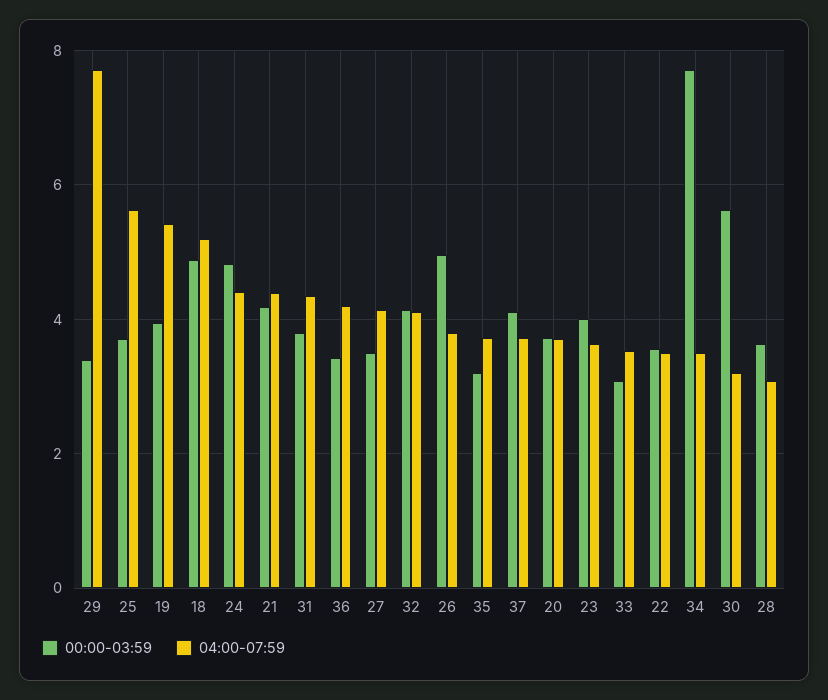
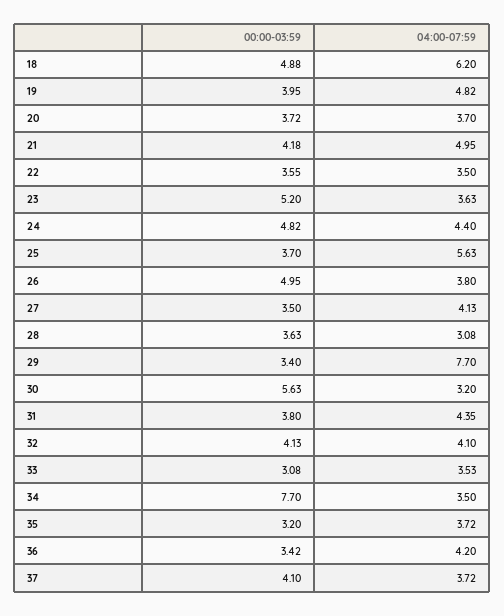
04:00-07:59, 19: 5.4 -> 4.82
04:00-07:59, 18: 5.2 -> 6.2
04:00-07:59, 21: 4.4 -> 4.95
00:00-03:59, 23: 4 -> 5.2

